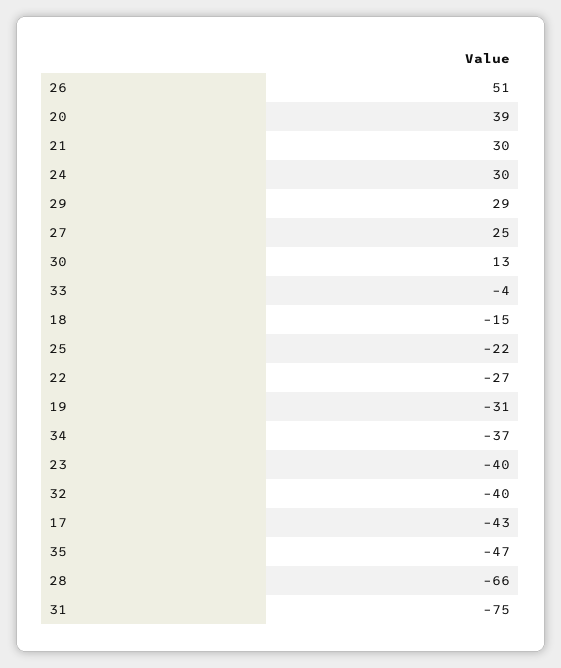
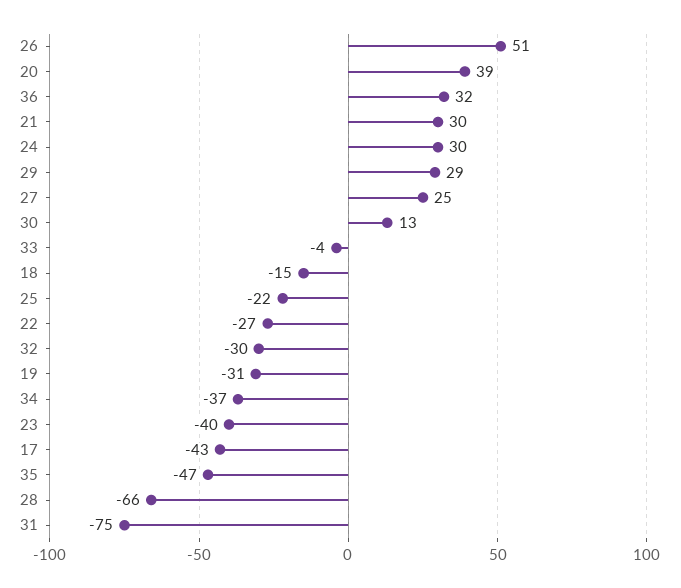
32: -40 -> -30
36: none -> 32

